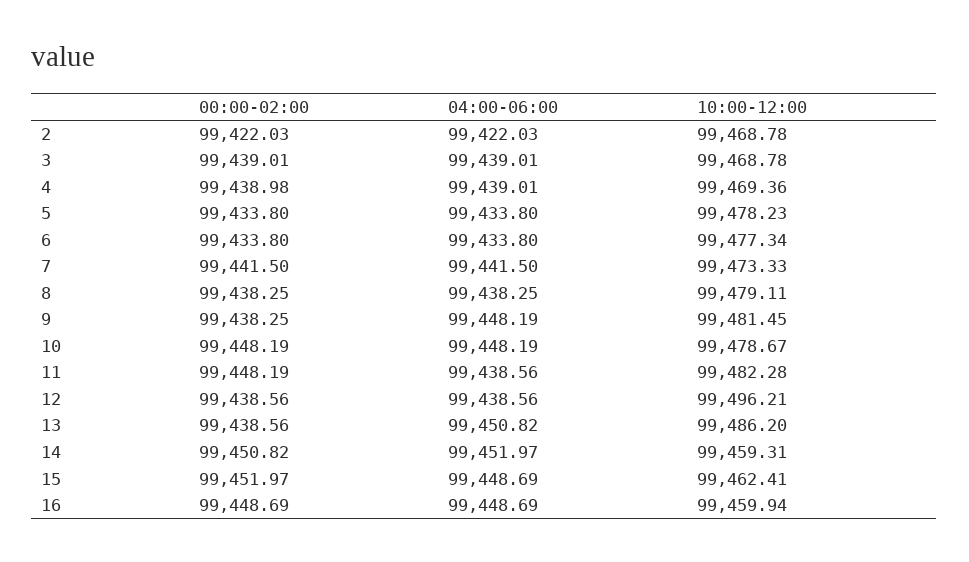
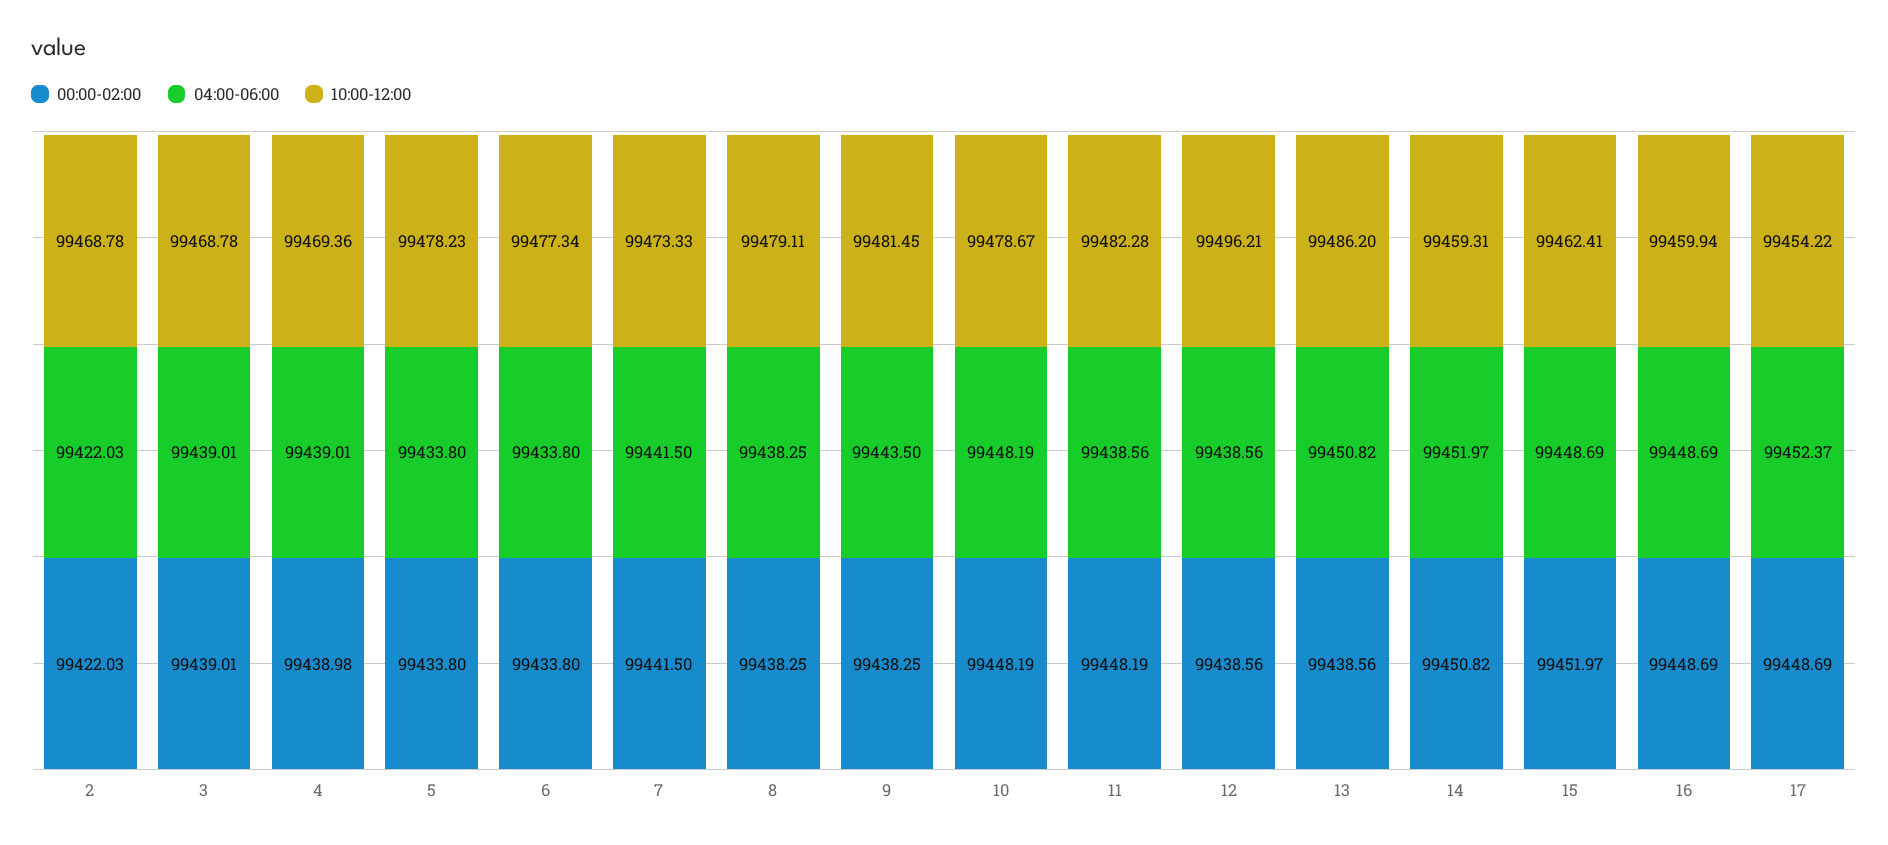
04:00-06:00, 9: 99448.19 -> 99443.5
00:00-02:00, 17: none -> 99448.69
04:00-06:00, 17: none -> 99452.37
10:00-12:00, 17: none -> 99454.22

